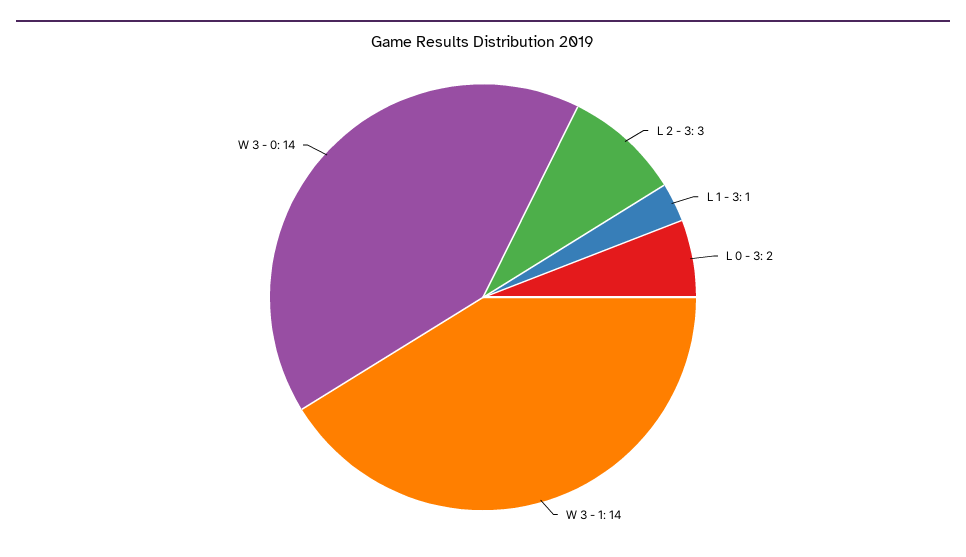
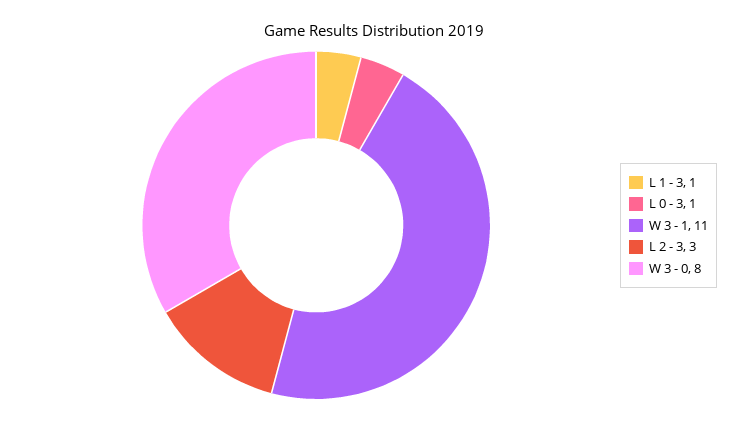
L 0 - 3: 2 -> 1
W 3 - 1: 14 -> 11
W 3 - 0: 14 -> 8

